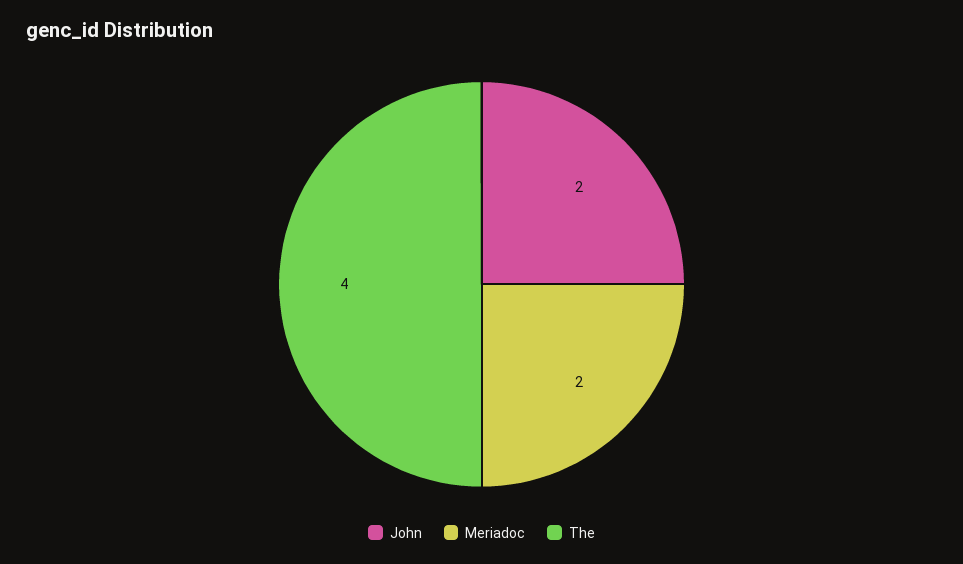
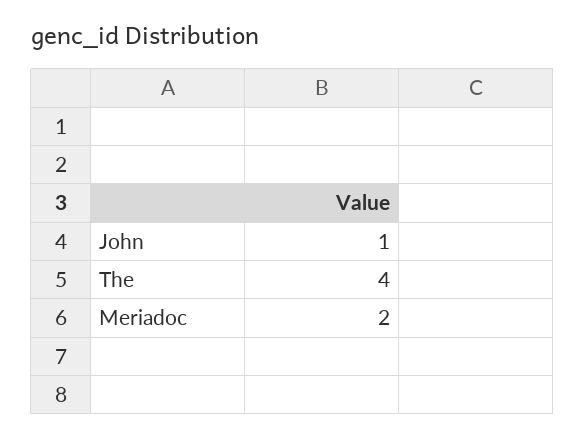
John: 2 -> 1

